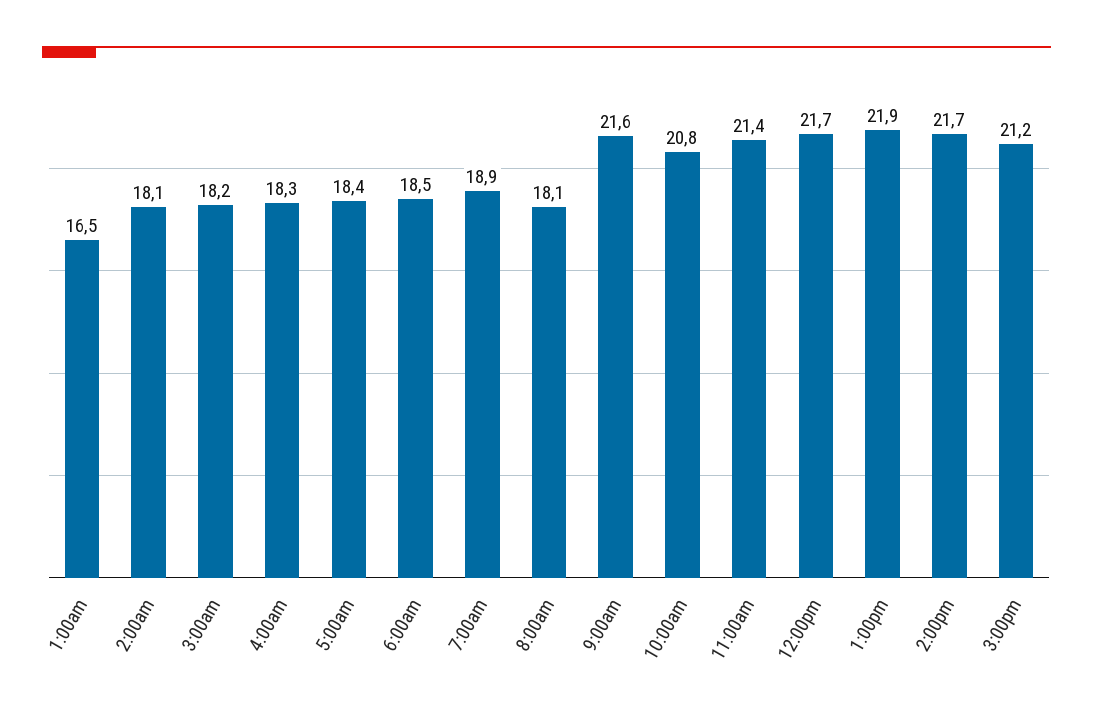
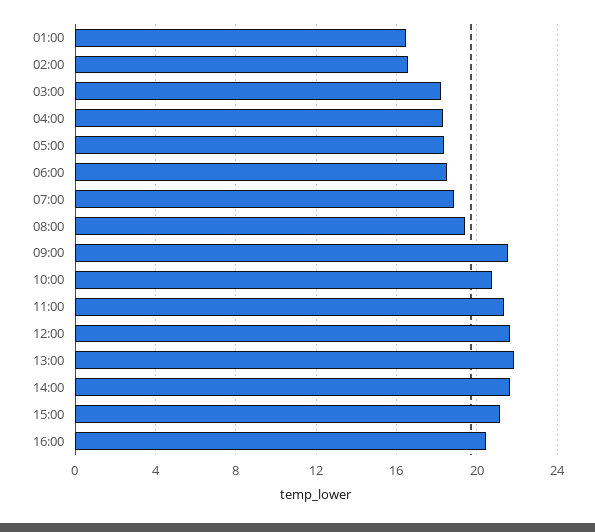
2:00am: 18.1 -> 16.5
8:00am: 18.1 -> 19.5
16:00: none -> 20.5

